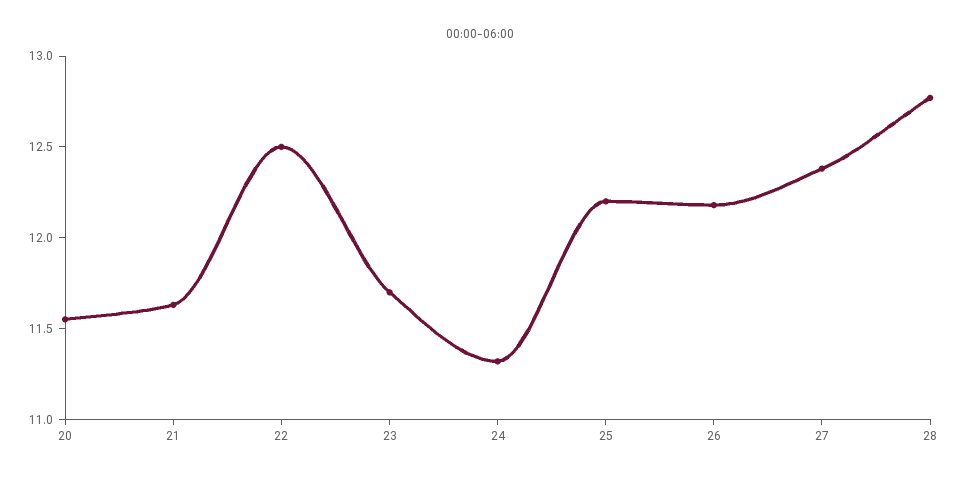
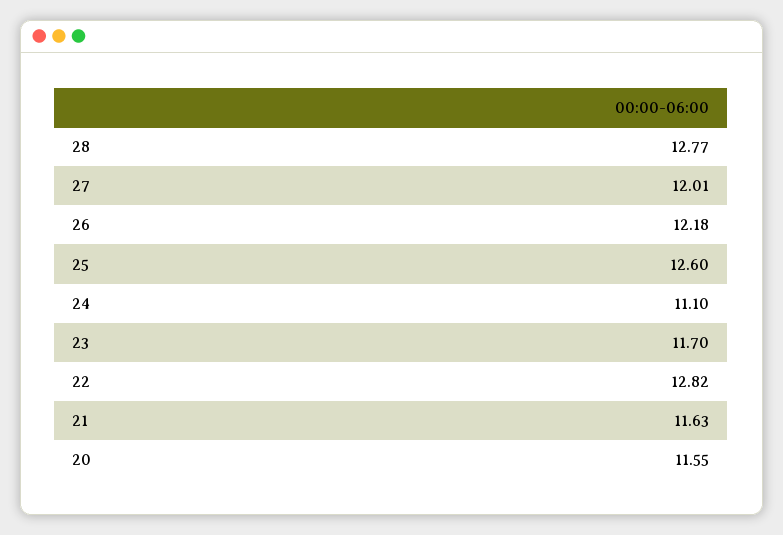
22: 12.5 -> 12.82
24: 11.3 -> 11.1
25: 12.2 -> 12.6
27: 12.4 -> 12.01

